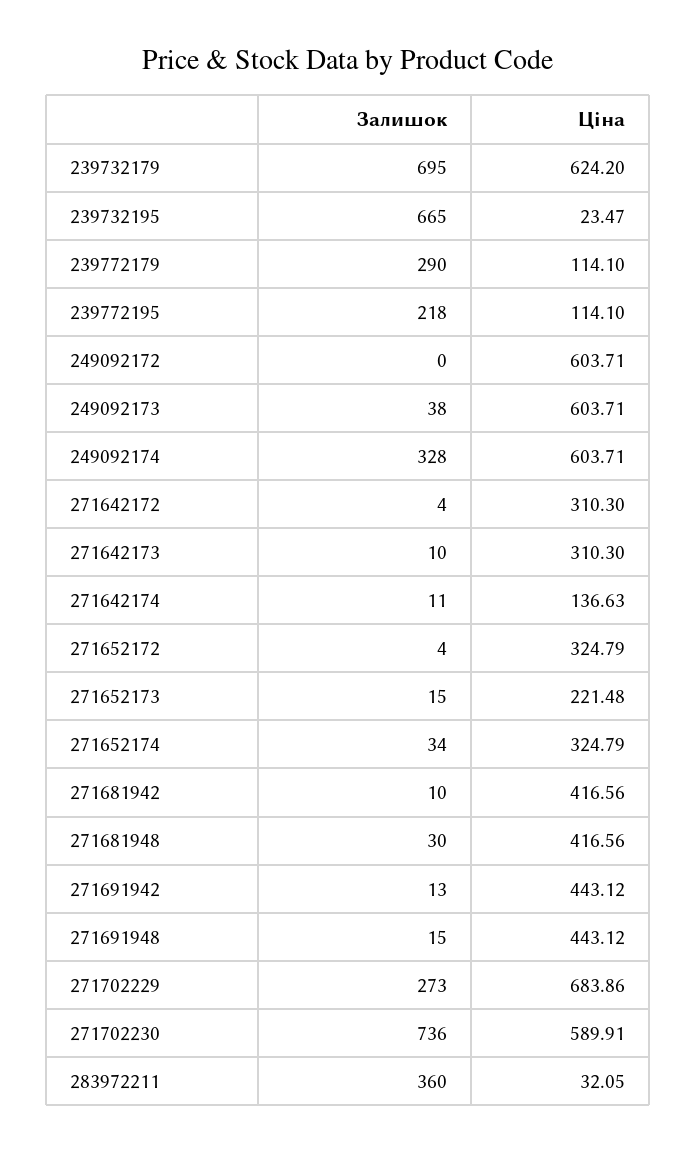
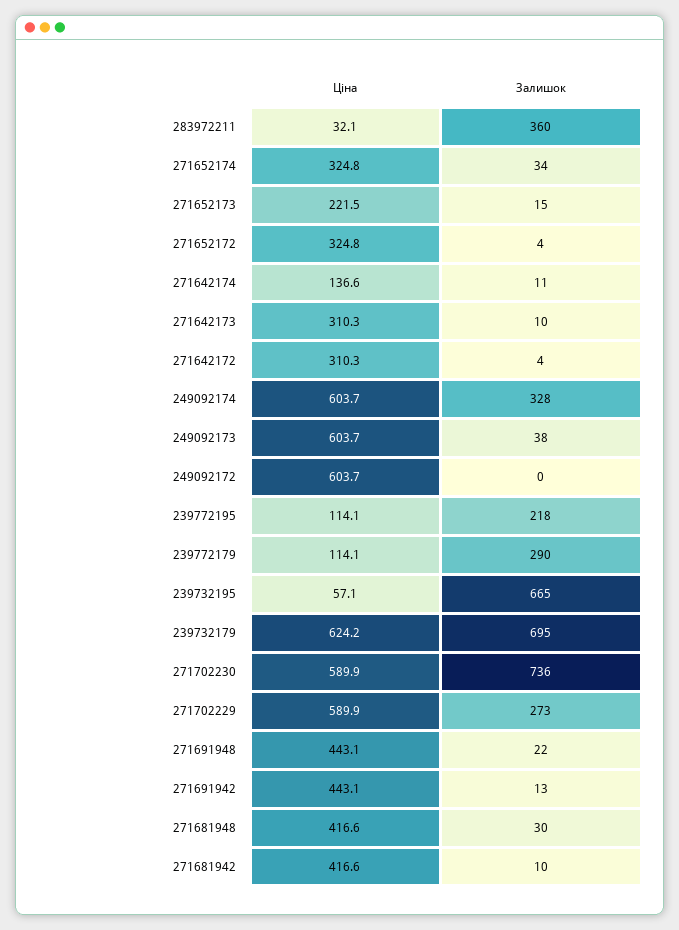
Ціна, 239732195: 23.47 -> 57.1
Залишок, 271691948: 15 -> 22
Ціна, 271702229: 683.86 -> 589.9

